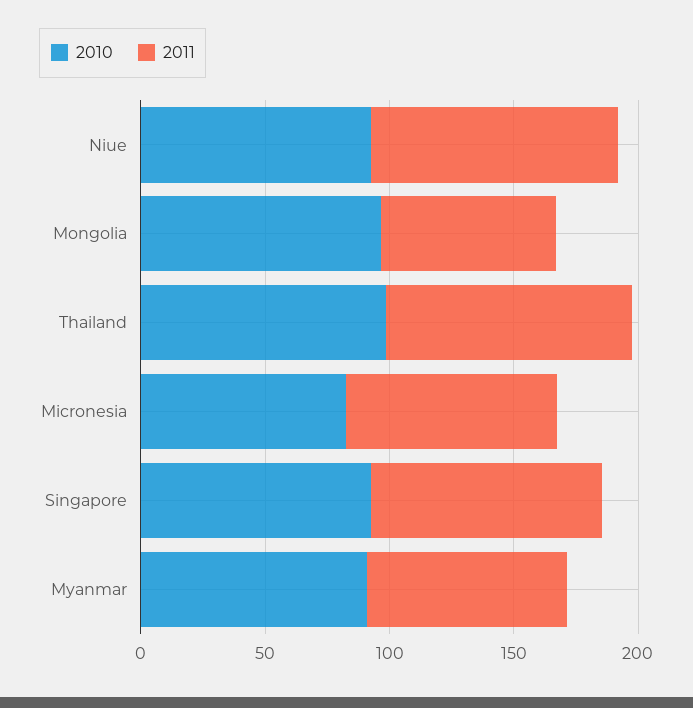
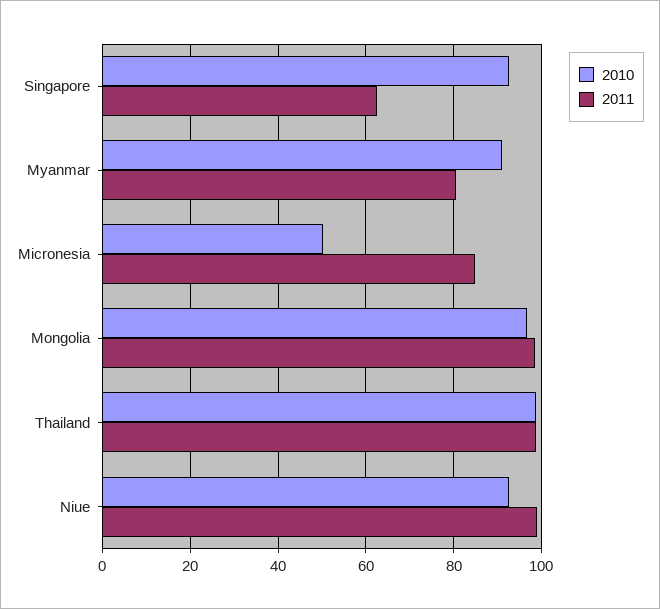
2011, Mongolia: 70 -> 98
2010, Micronesia: 80 -> 50
2011, Singapore: 90 -> 62

